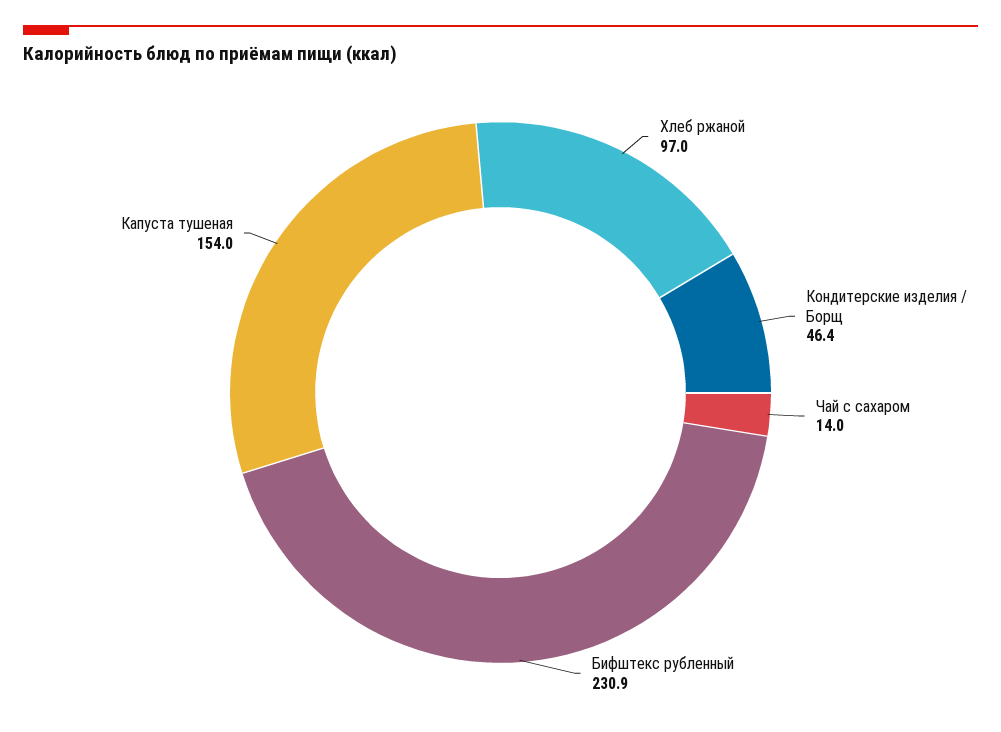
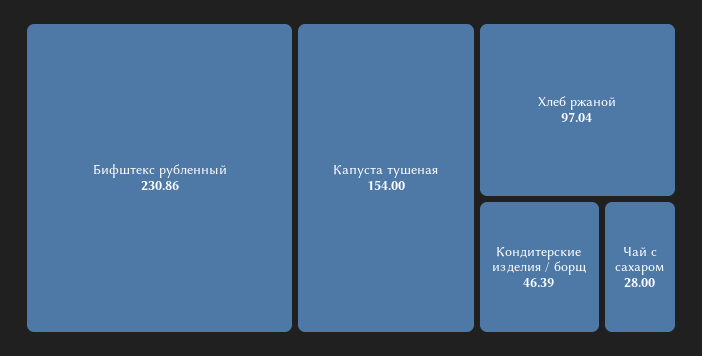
Чай с сахаром: 14 -> 28

